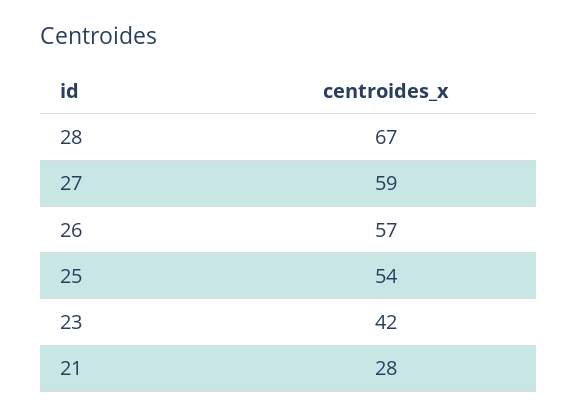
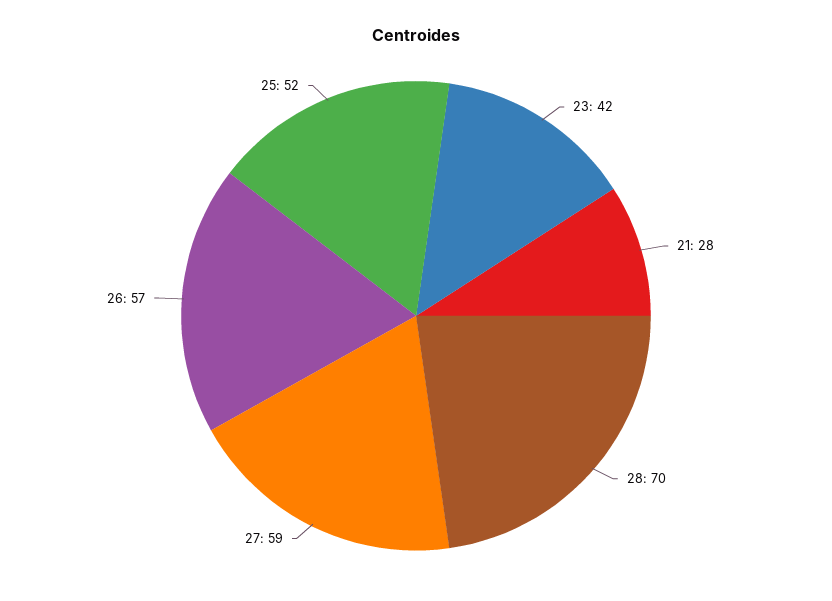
28: 67 -> 70
25: 54 -> 52

